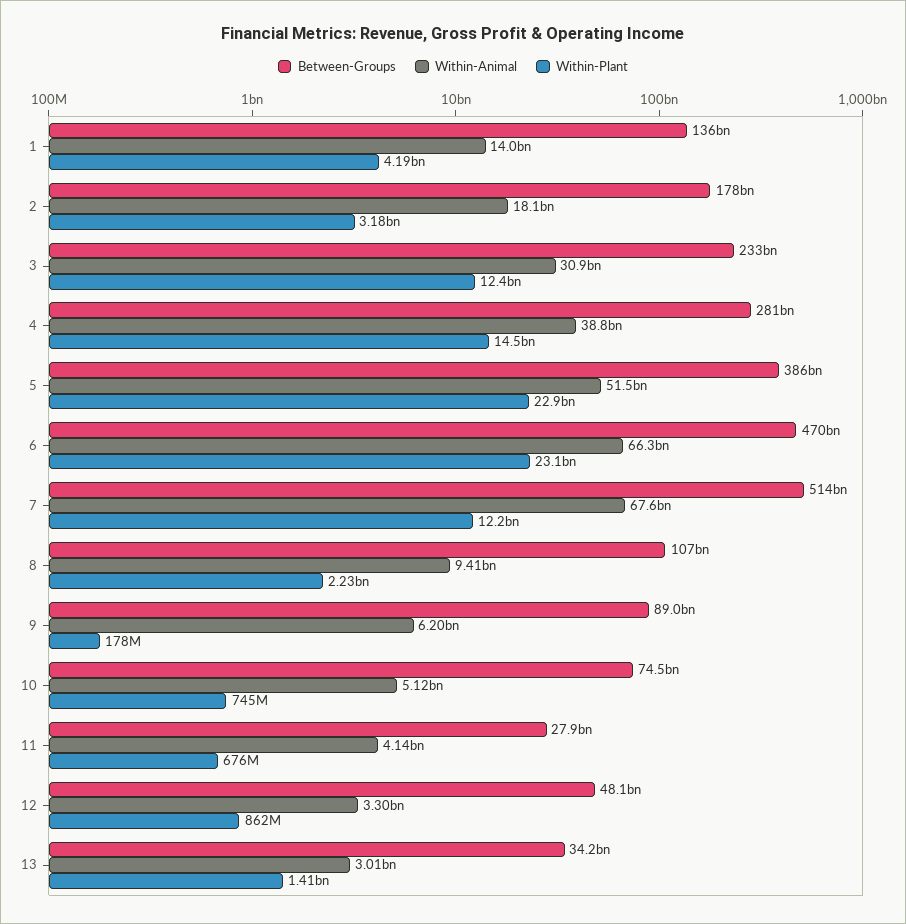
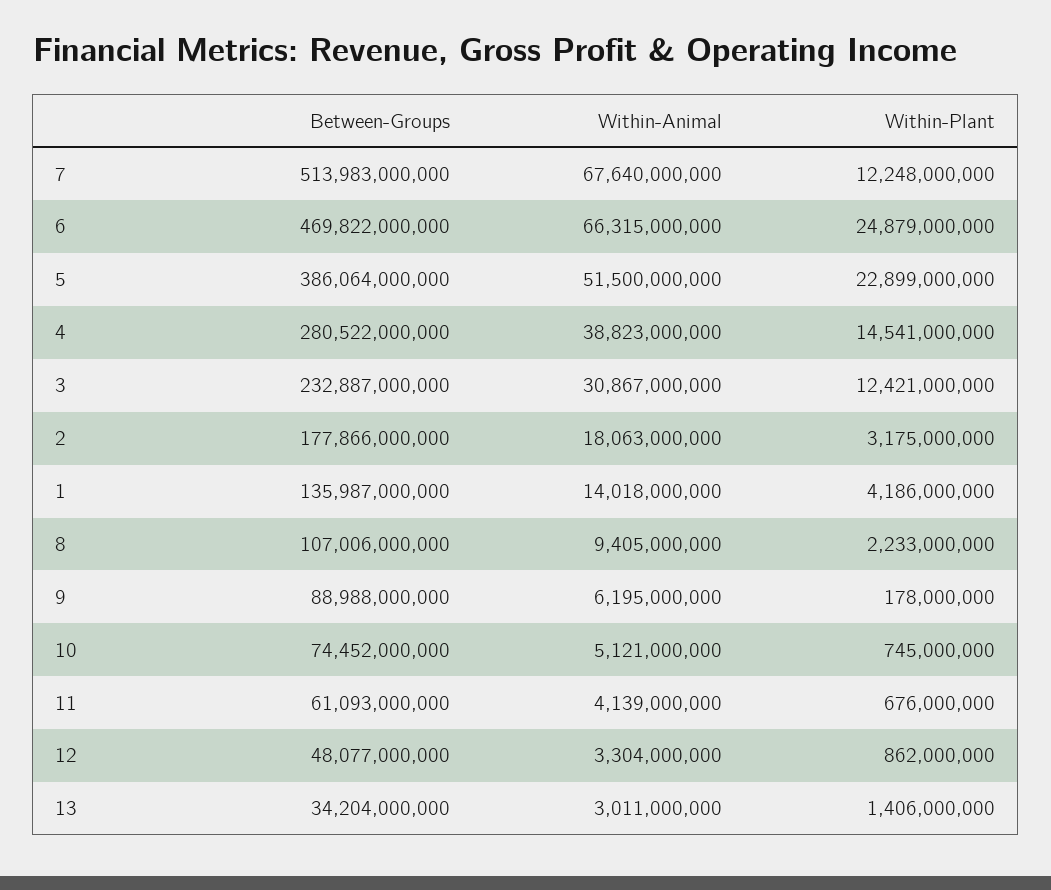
Within-Plant, 6: 23100000000 -> 24879000000
Between-Groups, 11: 27900000000 -> 61093000000

